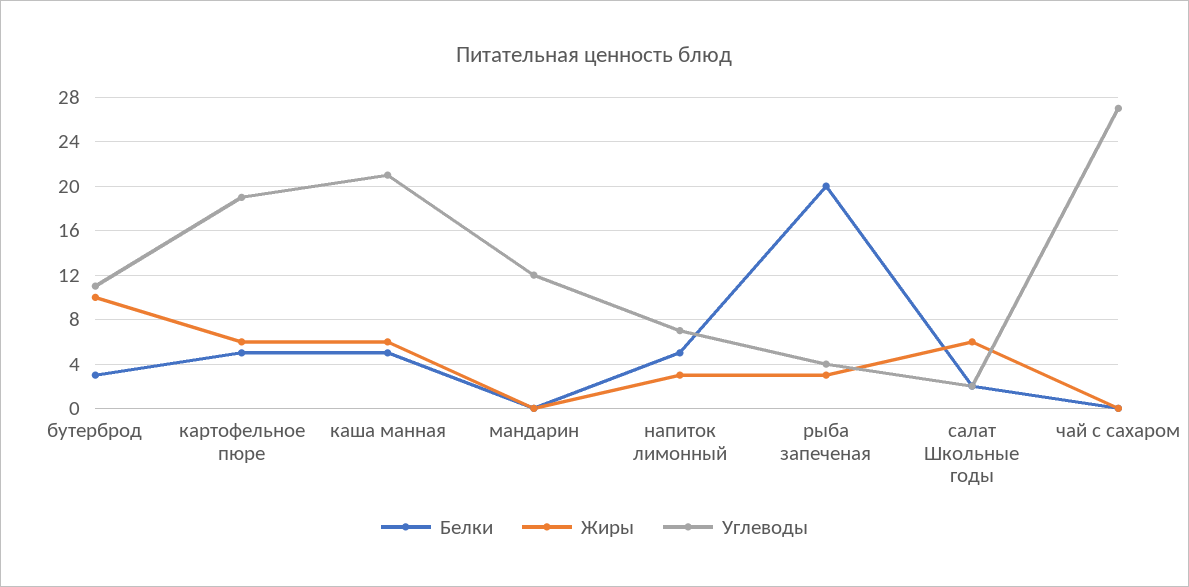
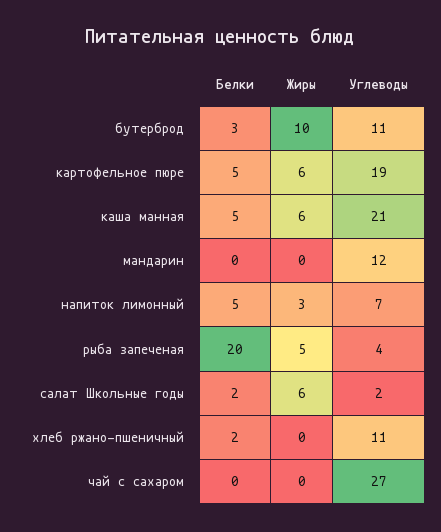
Жиры, рыба запеченая: 3 -> 5
Белки, хлеб ржано-пшеничный: none -> 2
Жиры, хлеб ржано-пшеничный: none -> 0
Углеводы, хлеб ржано-пшеничный: none -> 11

